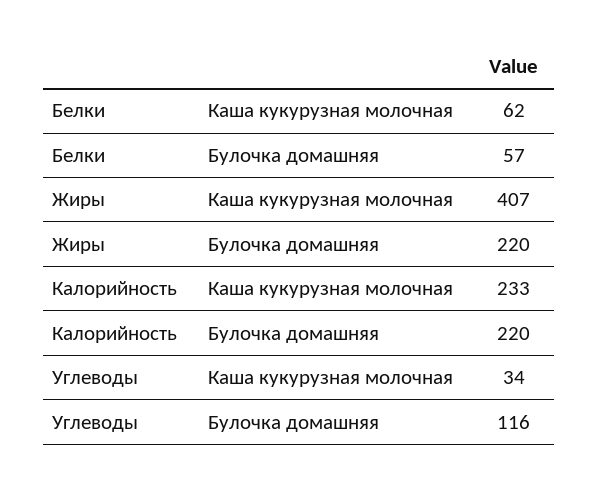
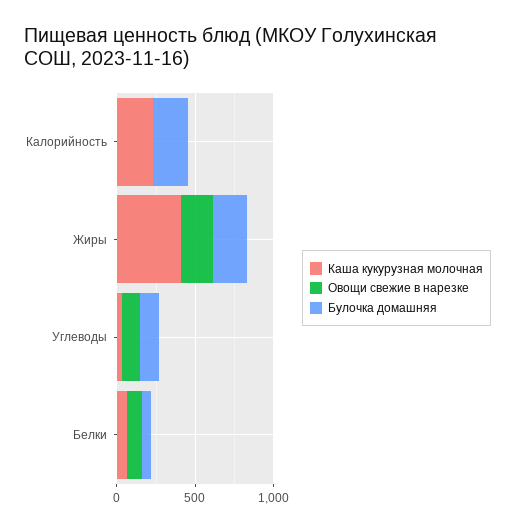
Овощи свежие в нарезке, Калорийность: none -> 0
Овощи свежие в нарезке, Жиры: none -> 200
Овощи свежие в нарезке, Углеводы: none -> 100
Овощи свежие в нарезке, Белки: none -> 100

